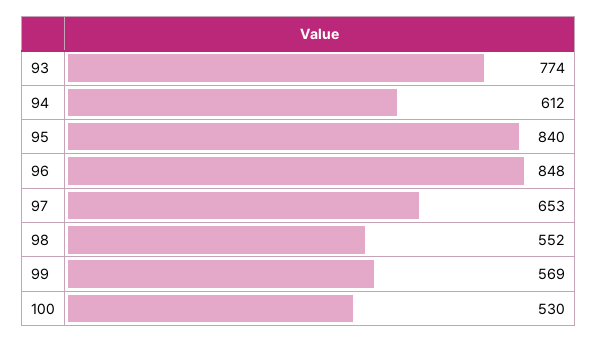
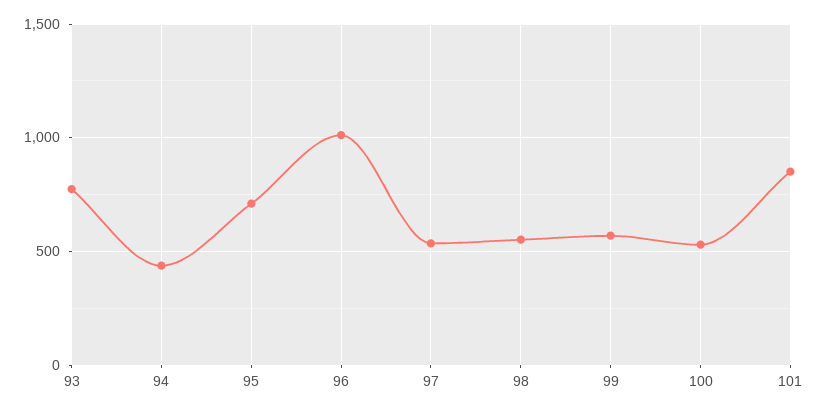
94: 612 -> 450
95: 840 -> 700
96: 848 -> 1000
97: 653 -> 550
101: none -> 850

